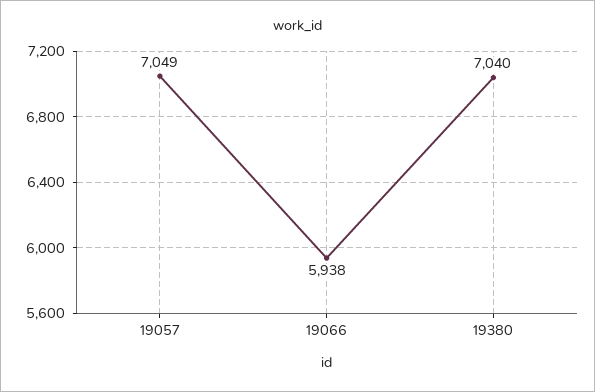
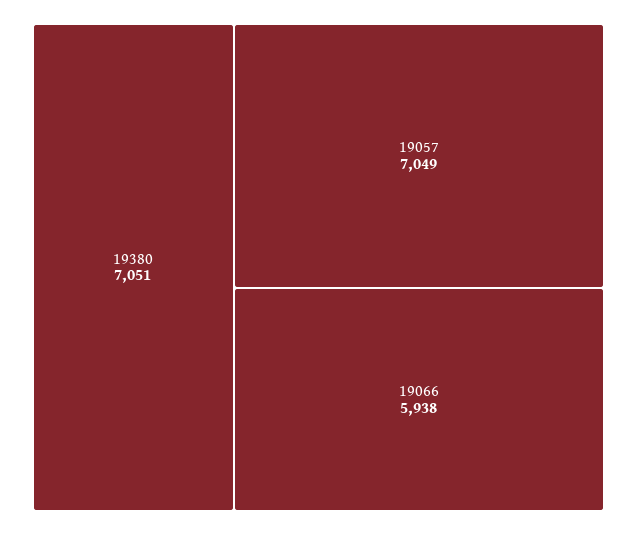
19380: 7040 -> 7051

